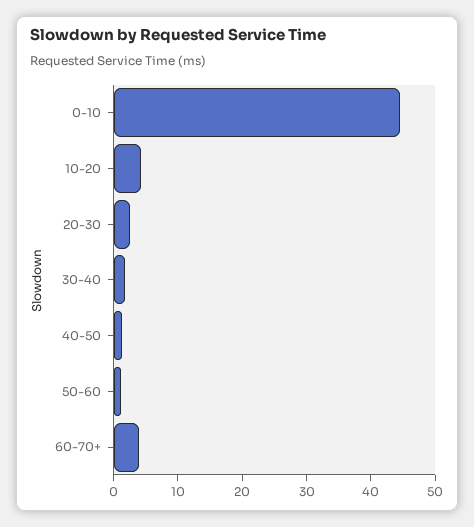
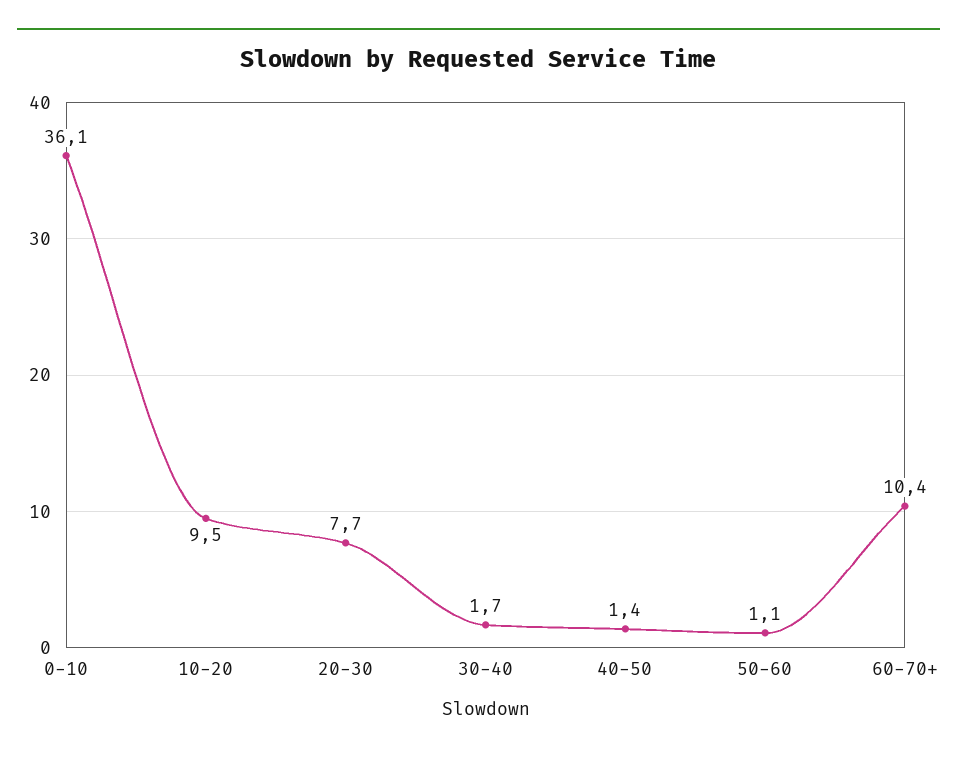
0-10: 44 -> 36.1
10-20: 4 -> 9.5
20-30: 2 -> 7.7
60-70+: 4 -> 10.4

